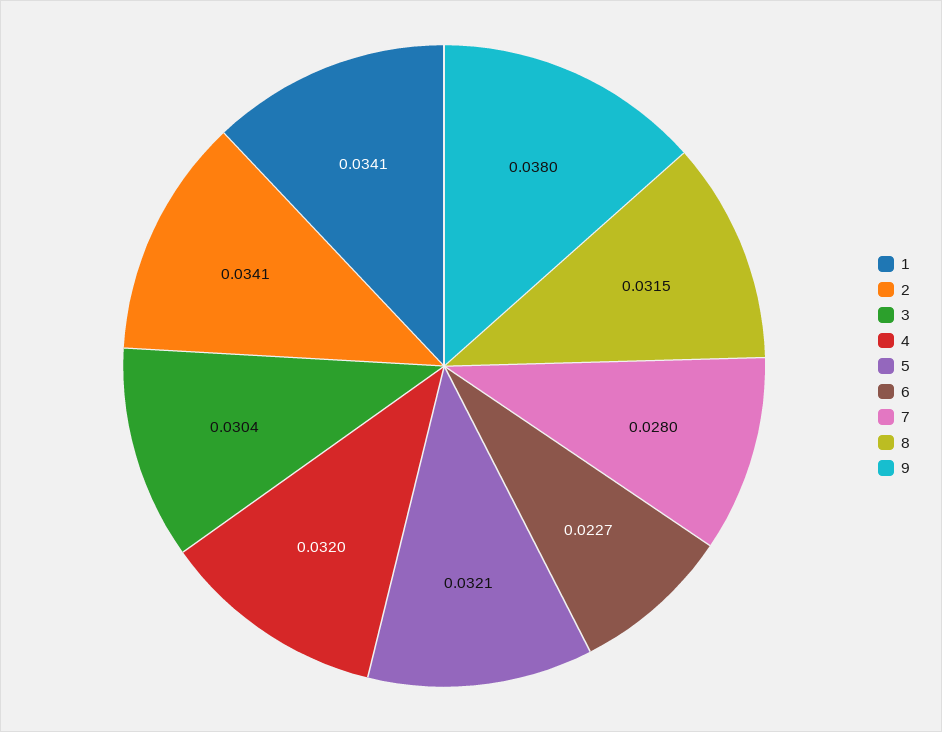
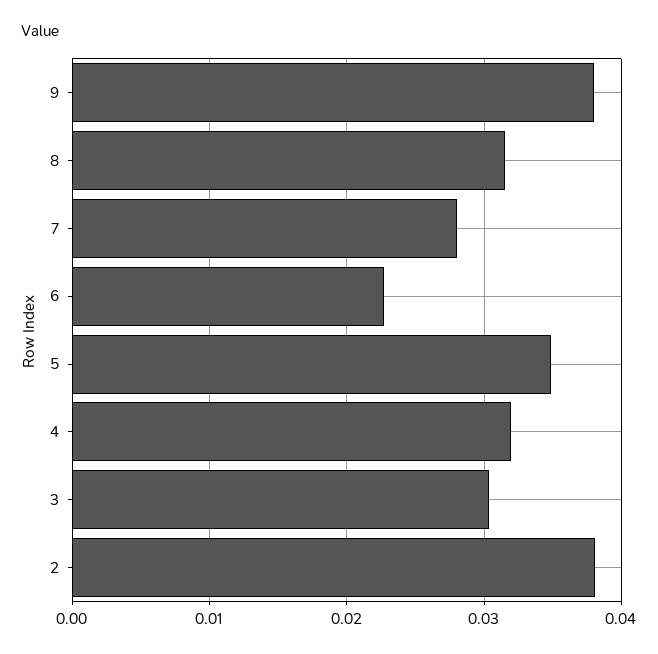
1: 0.0341 -> none
2: 0.0341 -> 0.038
5: 0.0321 -> 0.035

